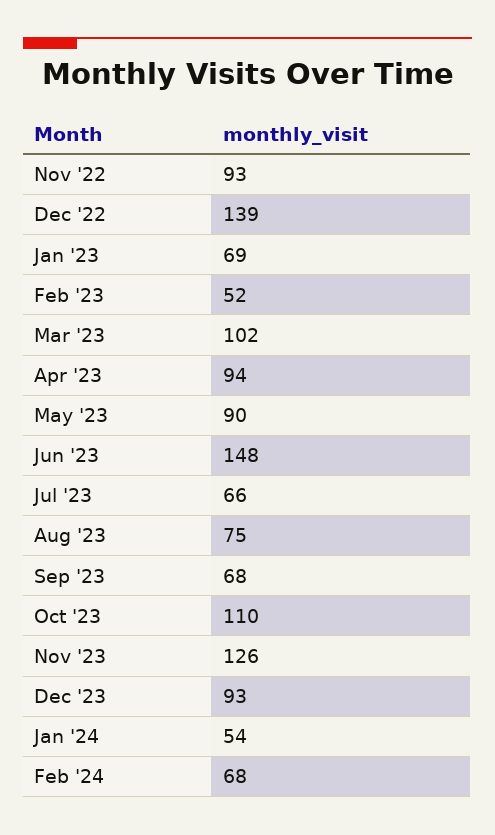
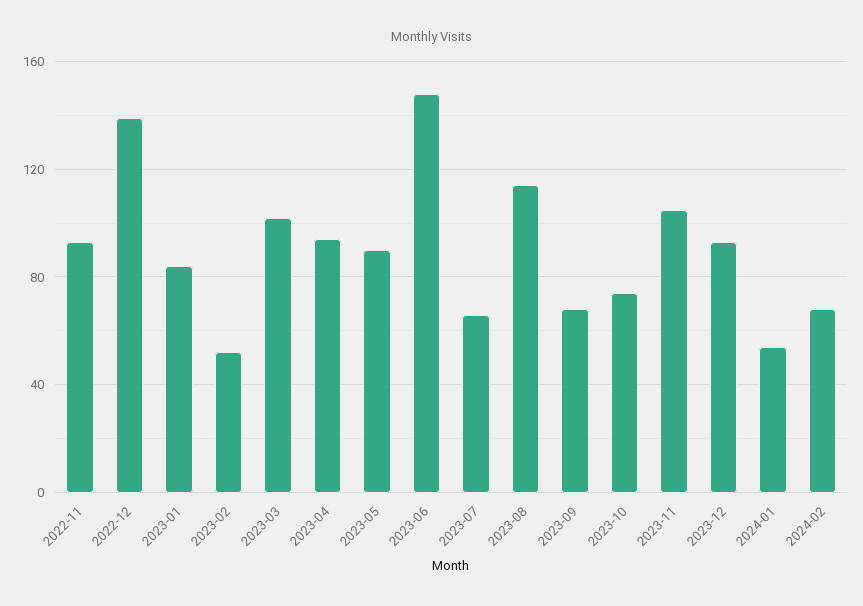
Jan '23: 69 -> 85
Aug '23: 75 -> 115
Oct '23: 110 -> 75
Nov '23: 126 -> 105

